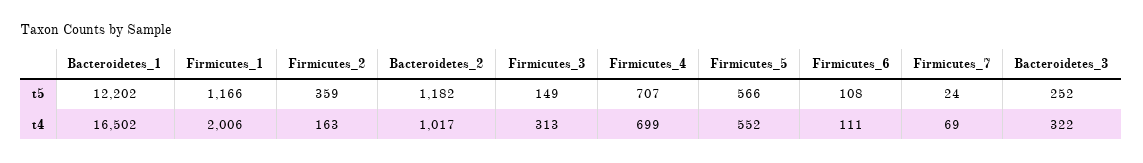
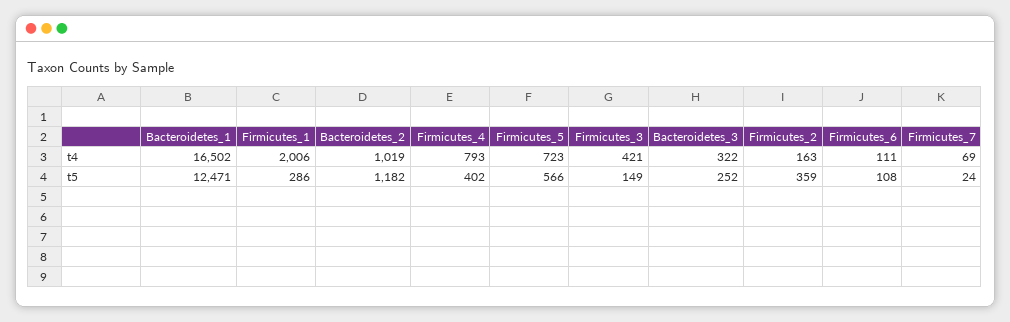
Bacteroidetes_1, t5: 12202 -> 12471
Firmicutes_1, t5: 1166 -> 286
Firmicutes_4, t5: 707 -> 402
Bacteroidetes_2, t4: 1017 -> 1019
Firmicutes_3, t4: 313 -> 421
Firmicutes_4, t4: 699 -> 793
Firmicutes_5, t4: 552 -> 723

